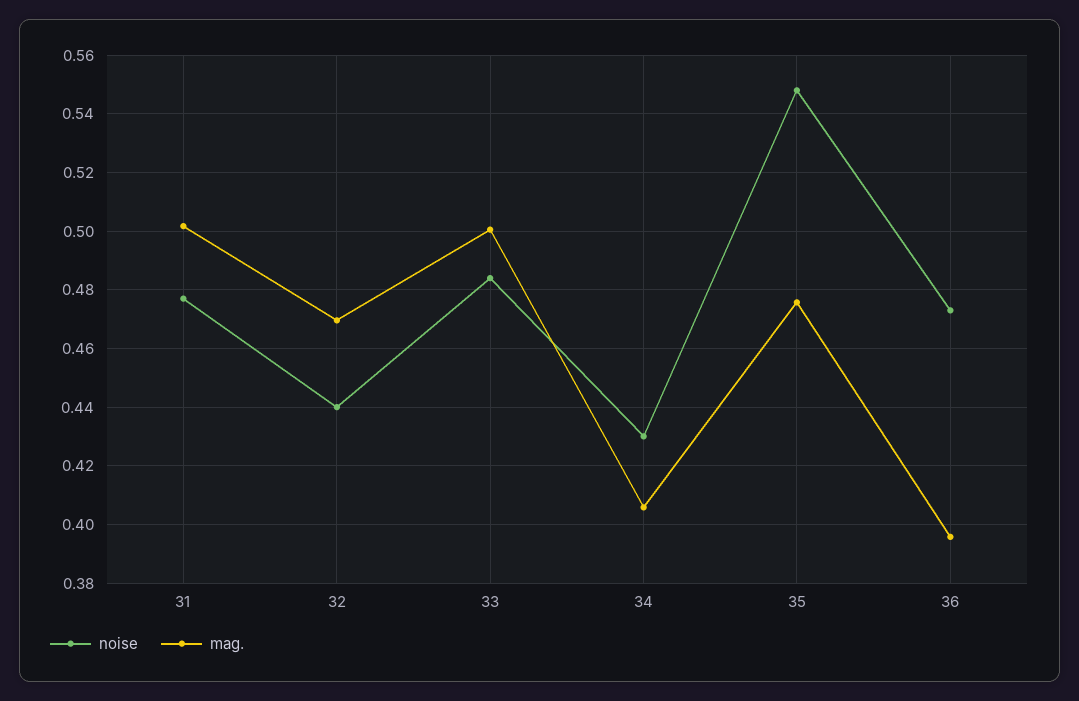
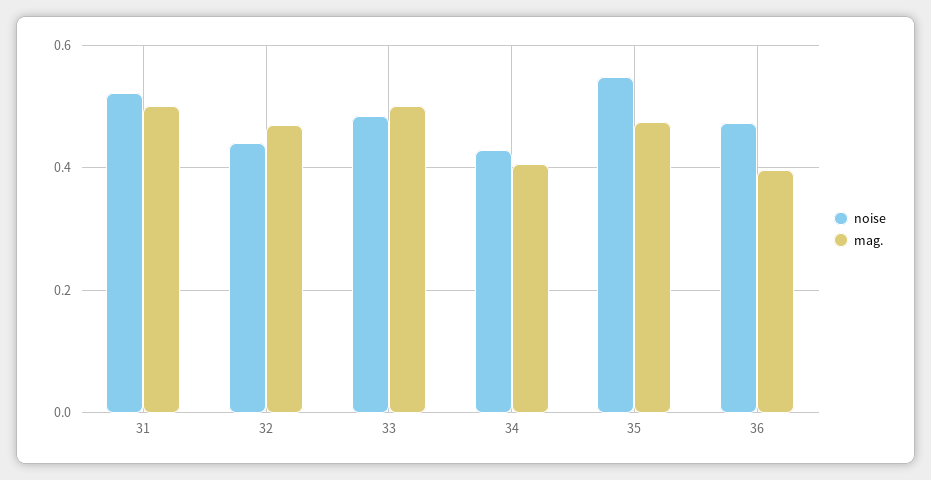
noise, 31: 0.4775 -> 0.52

